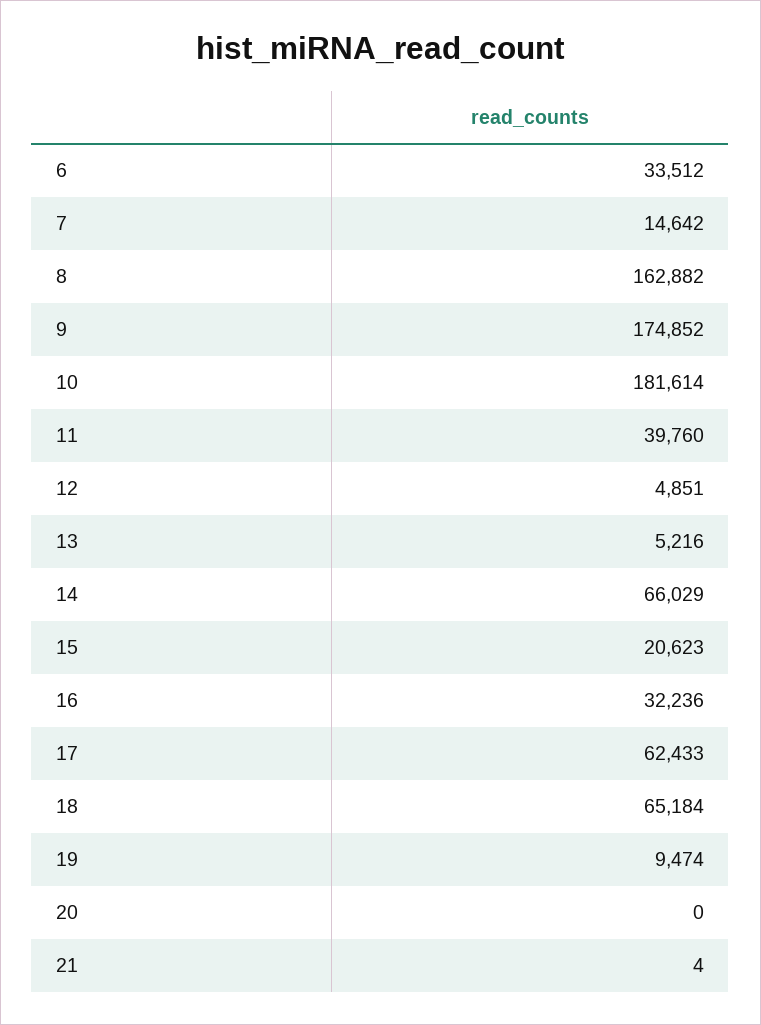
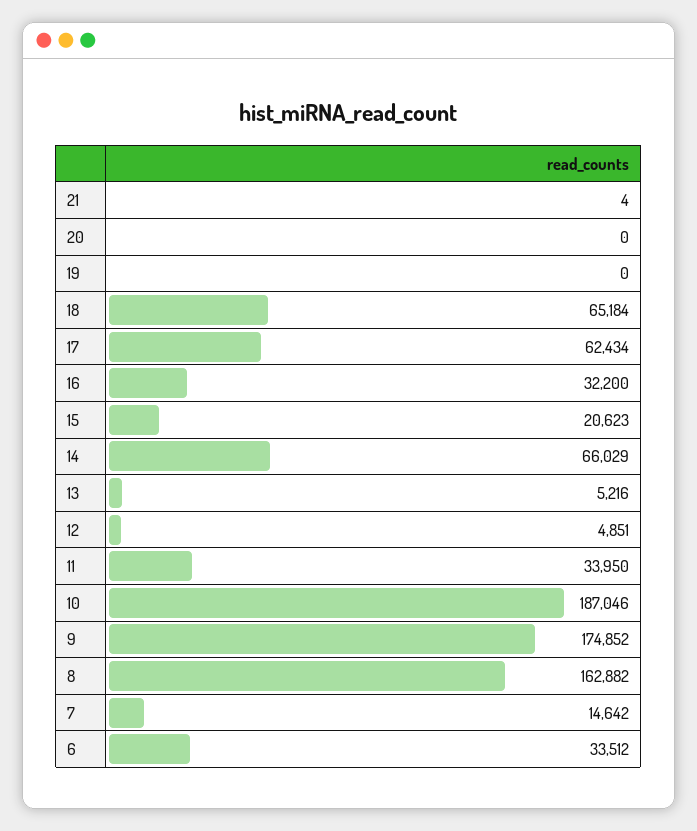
10: 181614 -> 187046
11: 39760 -> 33950
16: 32236 -> 32200
17: 62433 -> 62434
19: 9474 -> 0

